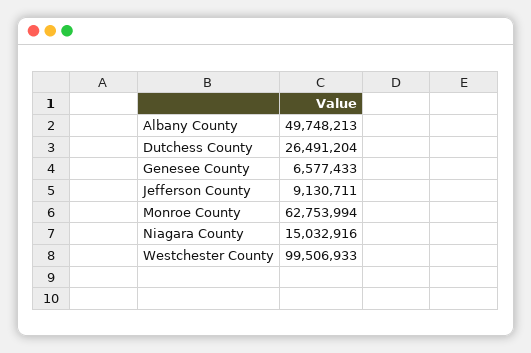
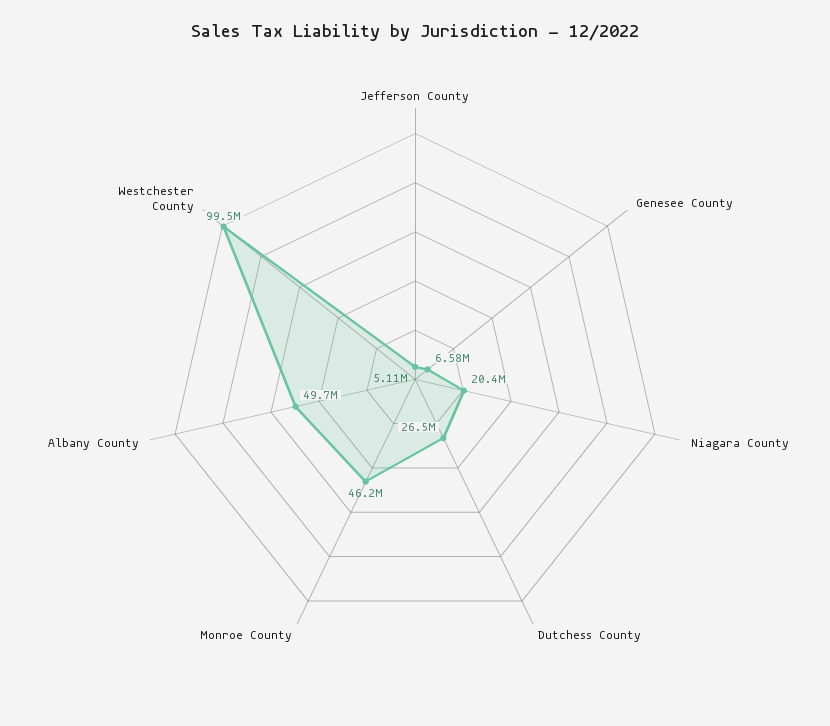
Jefferson County: 9130711 -> 5110000
Monroe County: 62753994 -> 46200000
Niagara County: 15032916 -> 20400000

